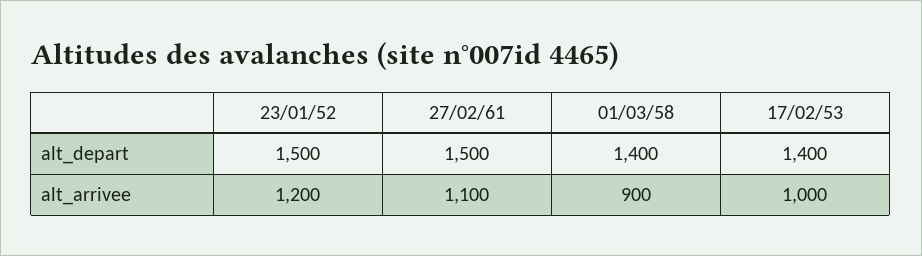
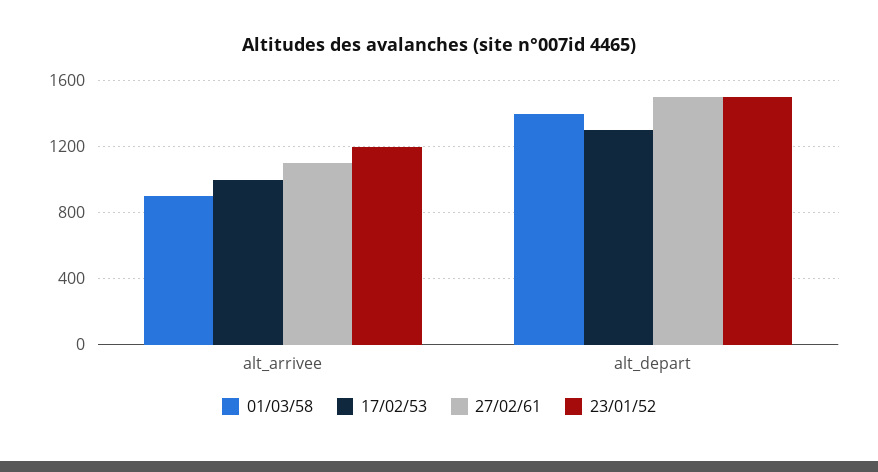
17/02/53, alt_depart: 1400 -> 1300

